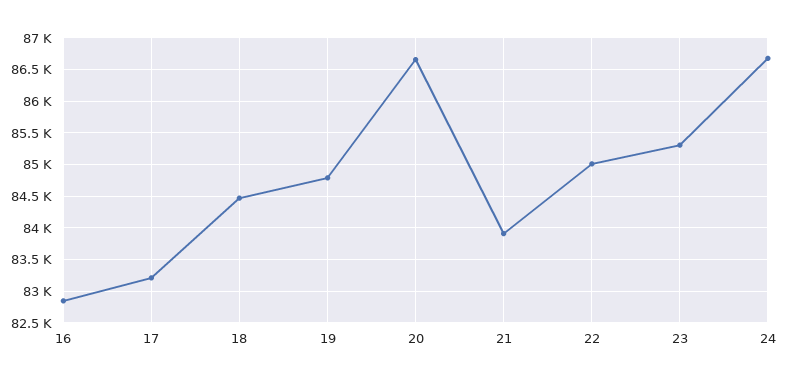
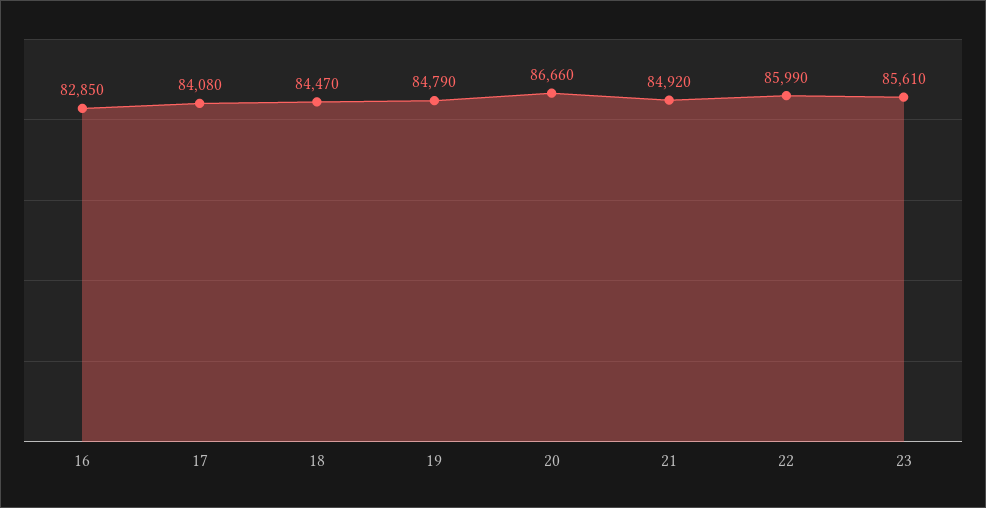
17: 83200 -> 84080
21: 83900 -> 84920
22: 85000 -> 85990
23: 85300 -> 85610
24: 86700 -> none

